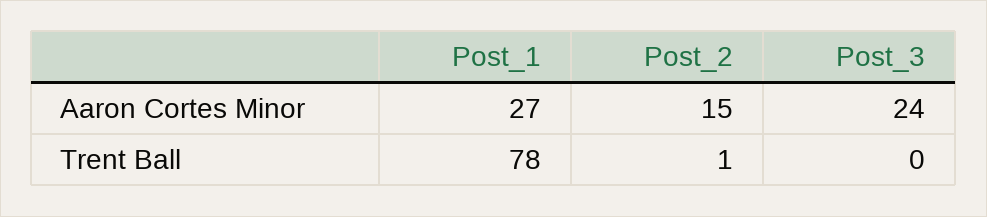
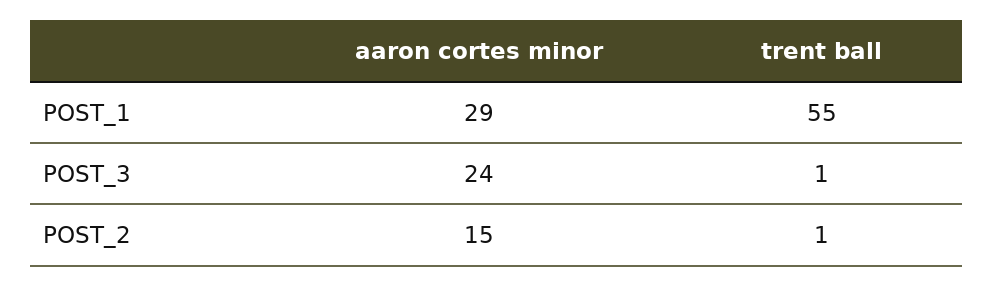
Post_1, Aaron Cortes Minor: 27 -> 29
Post_1, Trent Ball: 78 -> 55
Post_3, Trent Ball: 0 -> 1

